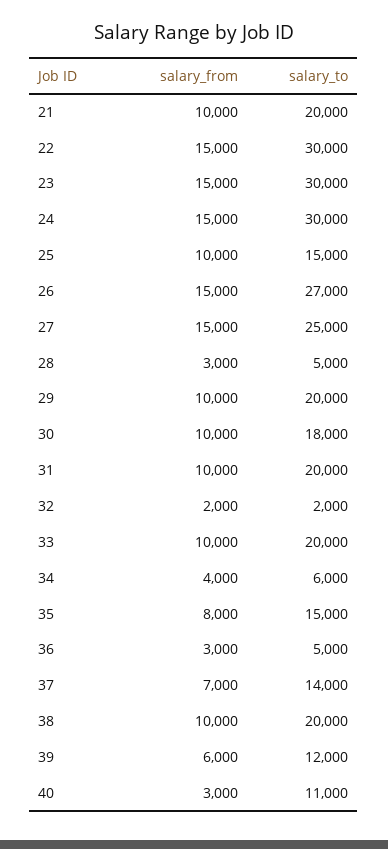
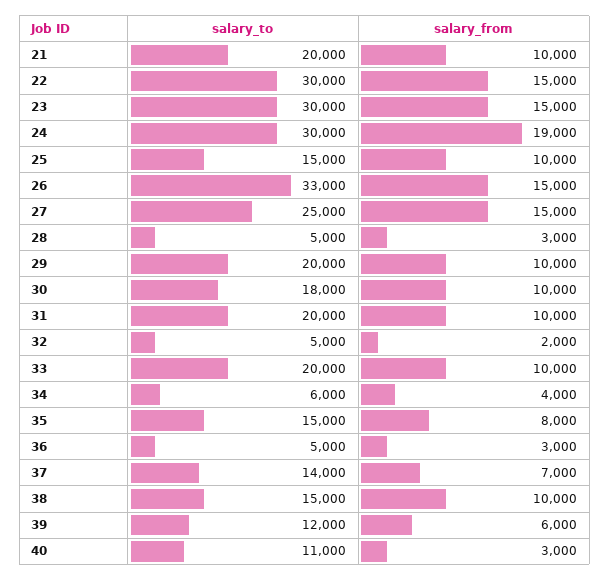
salary_from, 24: 15000 -> 19000
salary_to, 26: 27000 -> 33000
salary_to, 32: 2000 -> 5000
salary_to, 38: 20000 -> 15000

